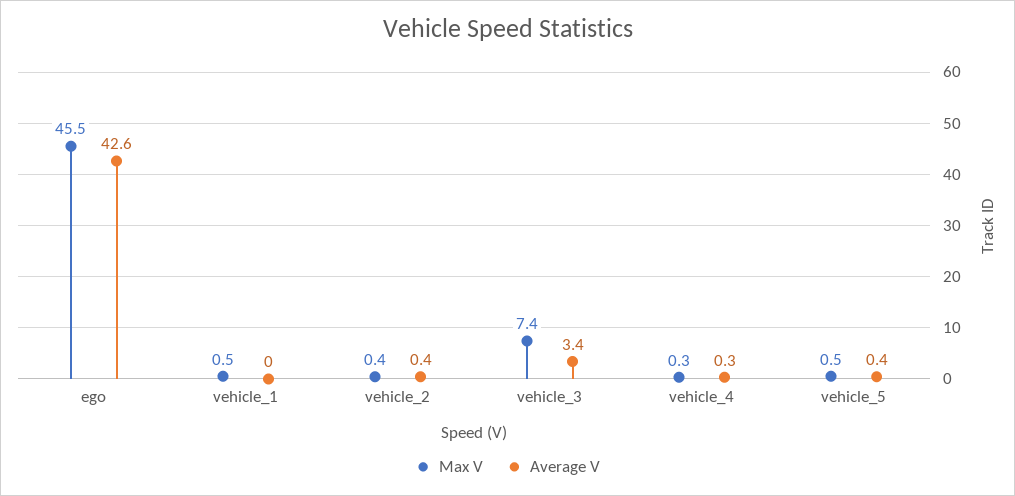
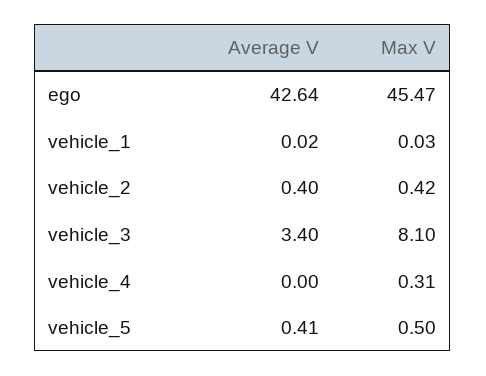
Max V, vehicle_1: 0.5 -> 0.03
Max V, vehicle_3: 7.4 -> 8.1
Average V, vehicle_4: 0.3 -> 0

